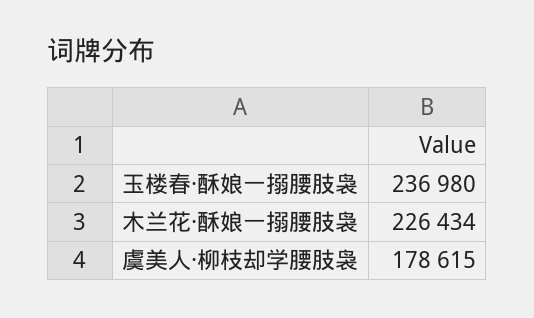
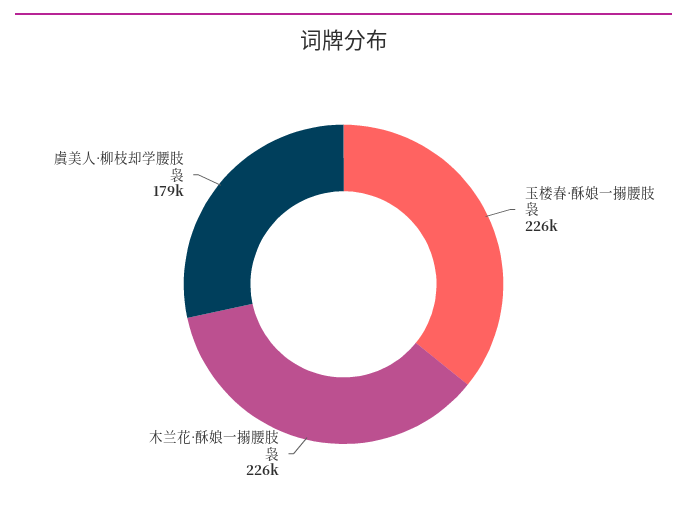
玉楼春·酥娘一搦腰肢袅: 236980 -> 226000

